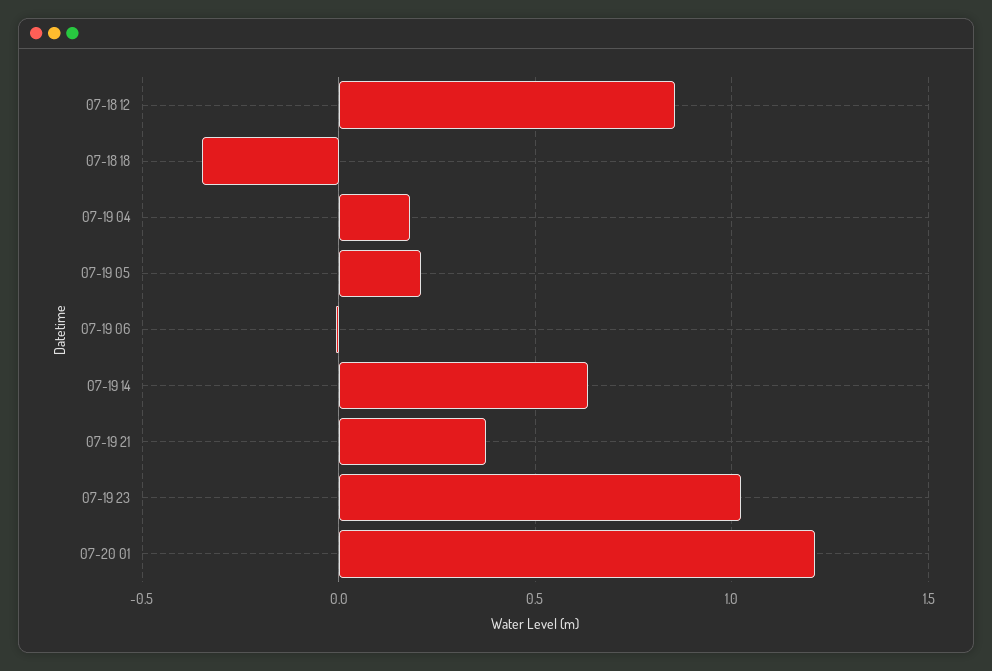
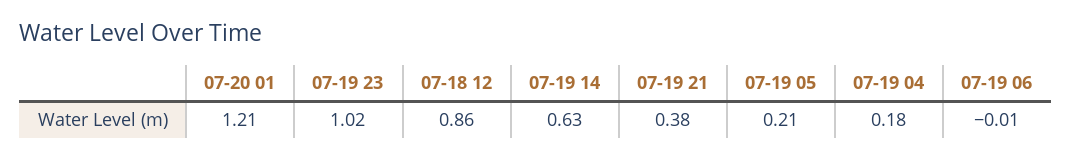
07-18 18: -0.35 -> none

